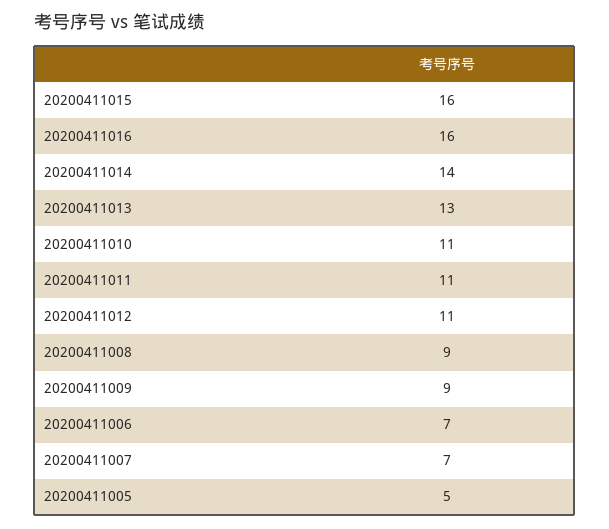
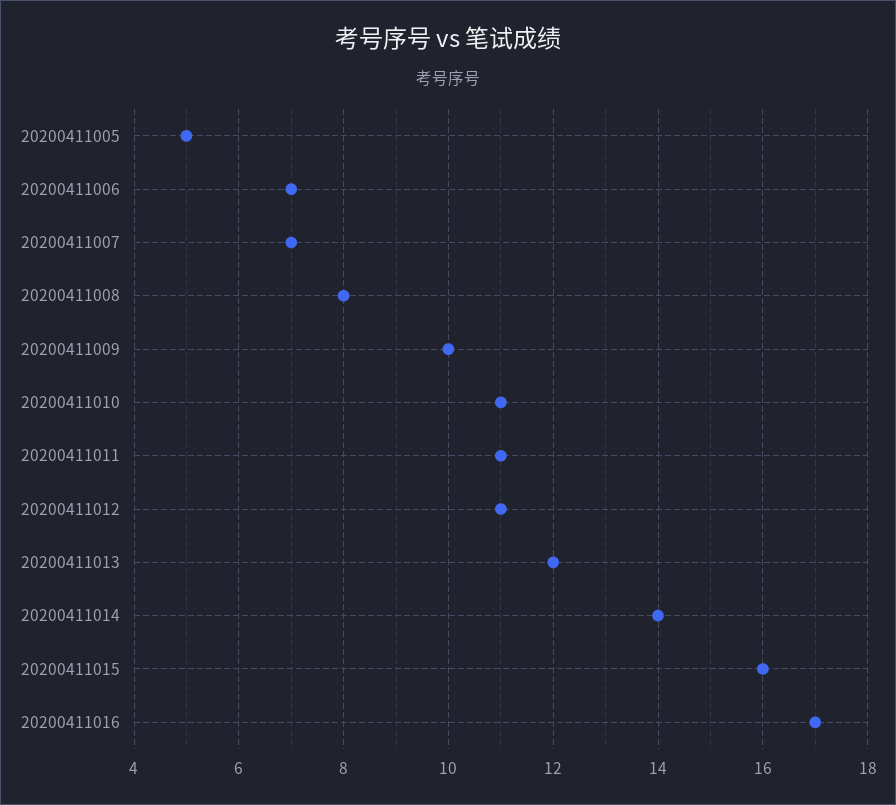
20200411016: 16 -> 17
20200411013: 13 -> 12
20200411008: 9 -> 8
20200411009: 9 -> 10

